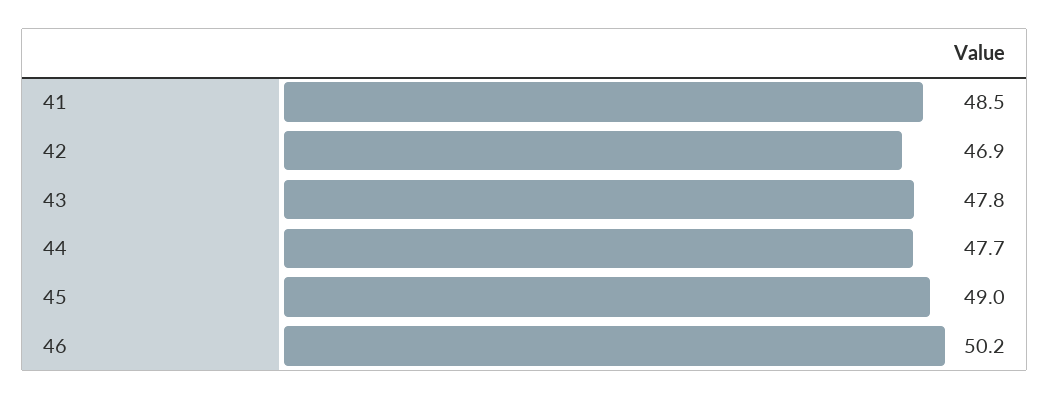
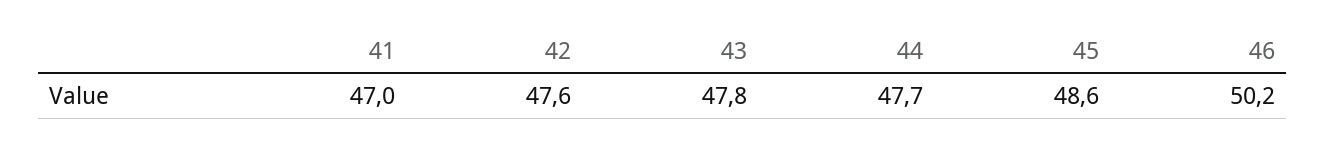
41: 48.5 -> 47
42: 46.9 -> 47.6
45: 49 -> 48.6

